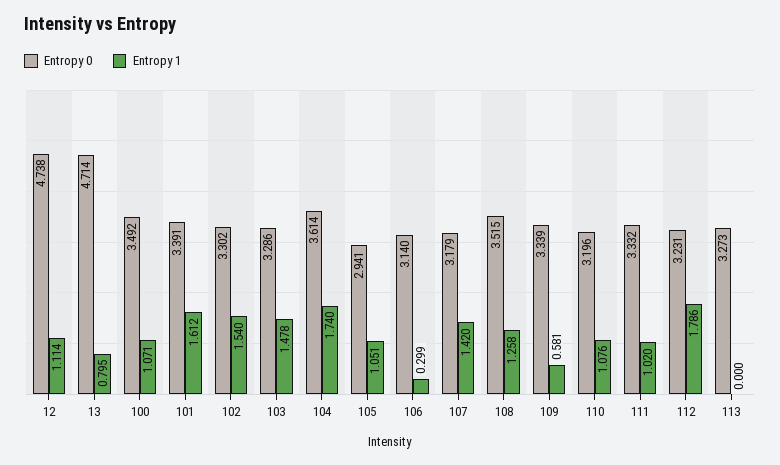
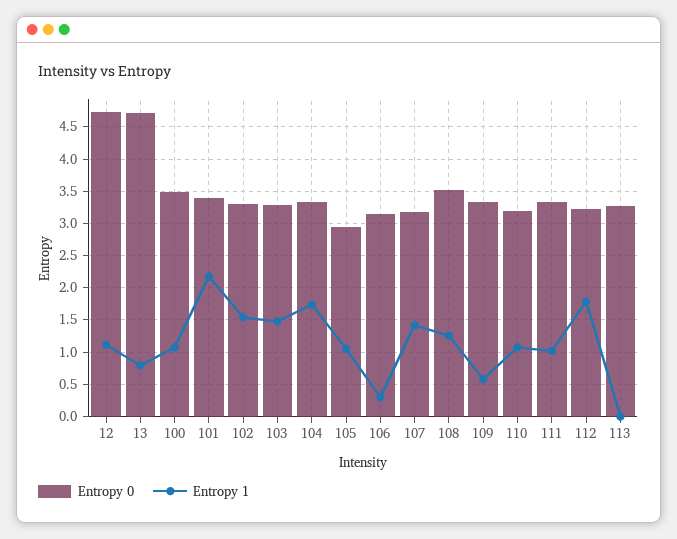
Entropy 1, 101: 1.612 -> 2.2
Entropy 0, 104: 3.614 -> 3.3

